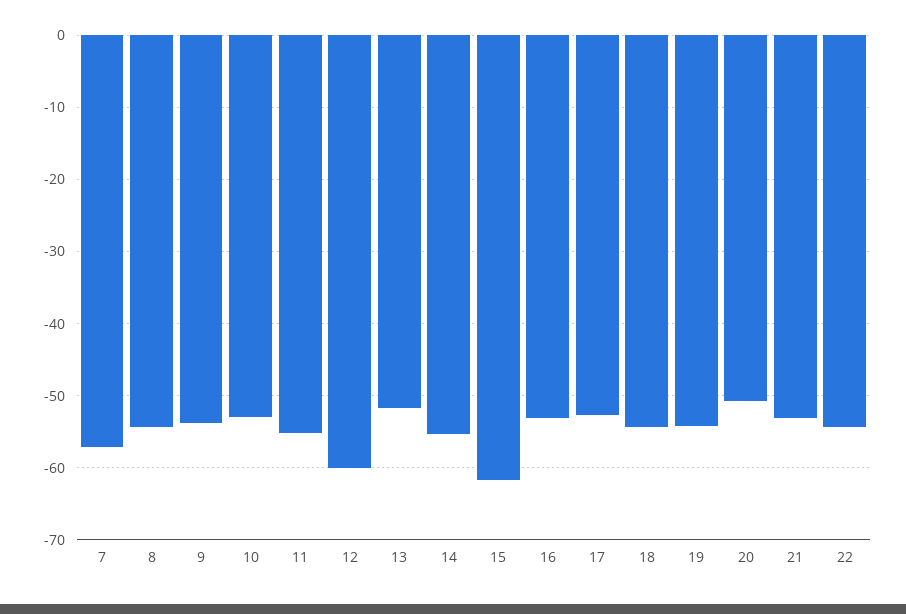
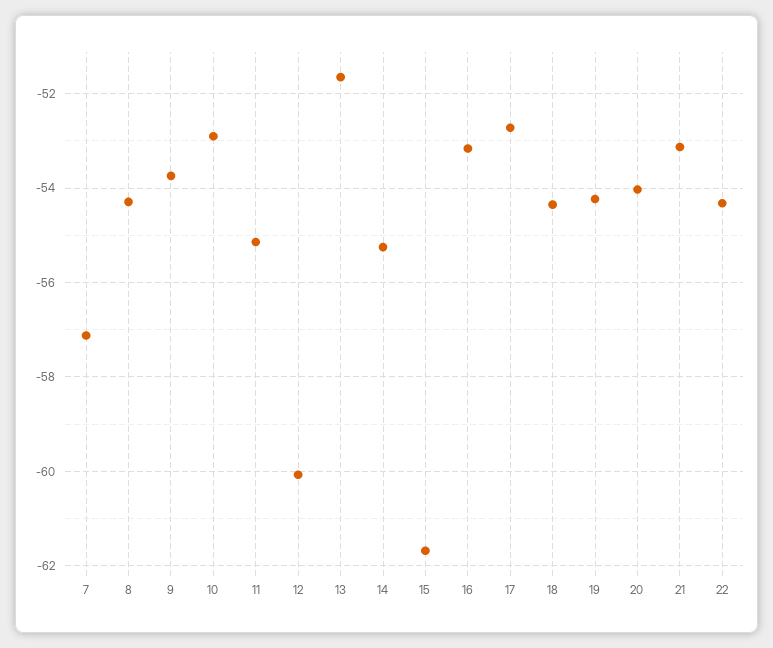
20: -51 -> -54

